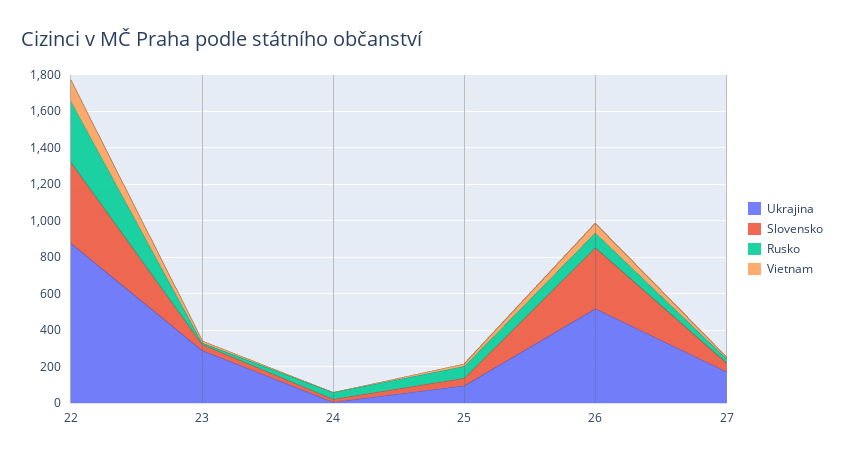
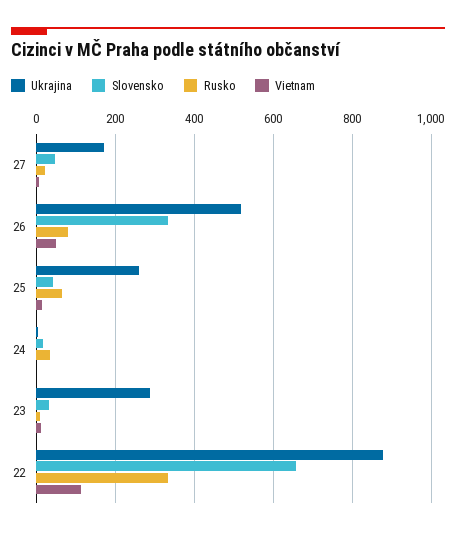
Slovensko, 22: 450 -> 660
Ukrajina, 25: 100 -> 260

